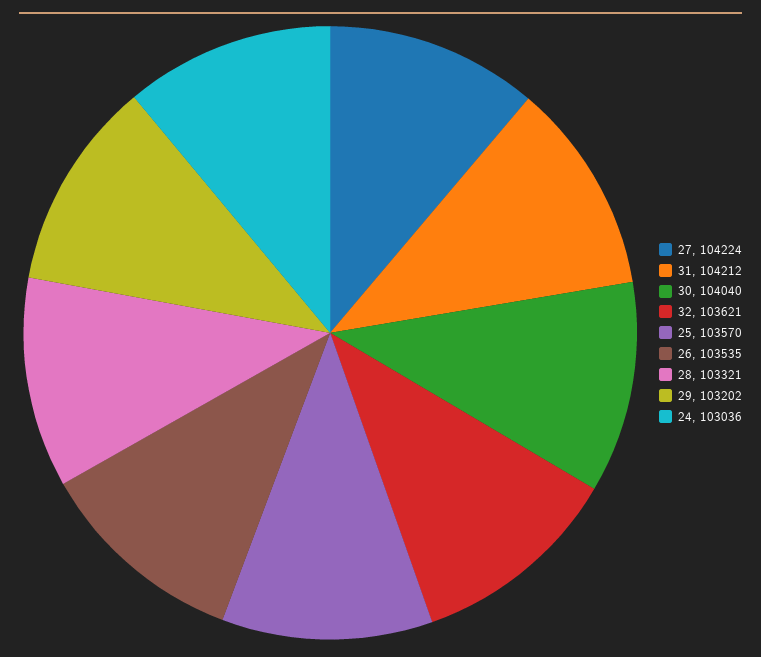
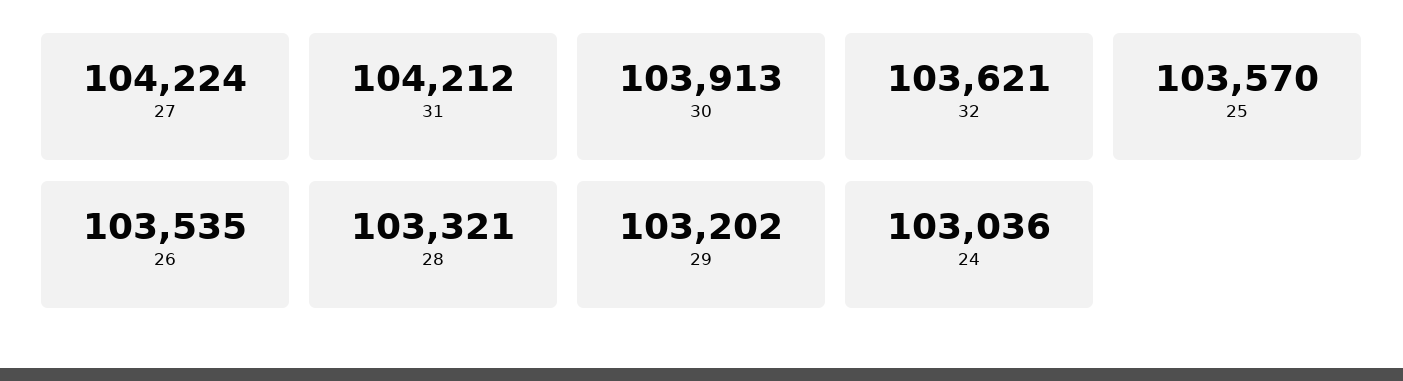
30: 104040 -> 103913

